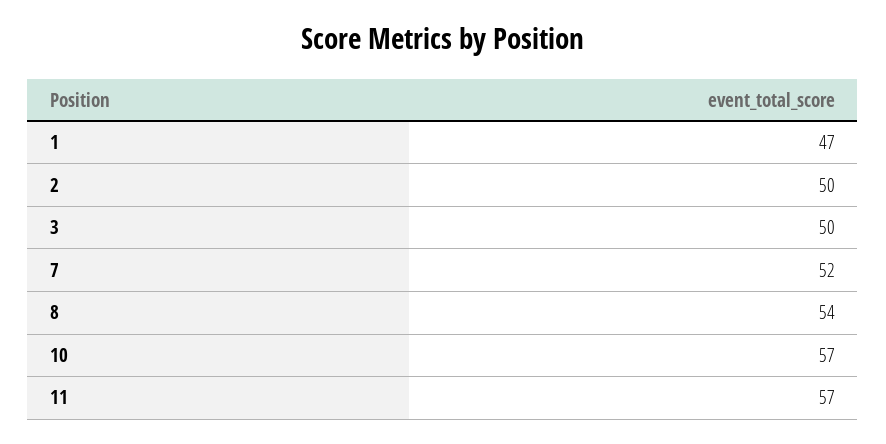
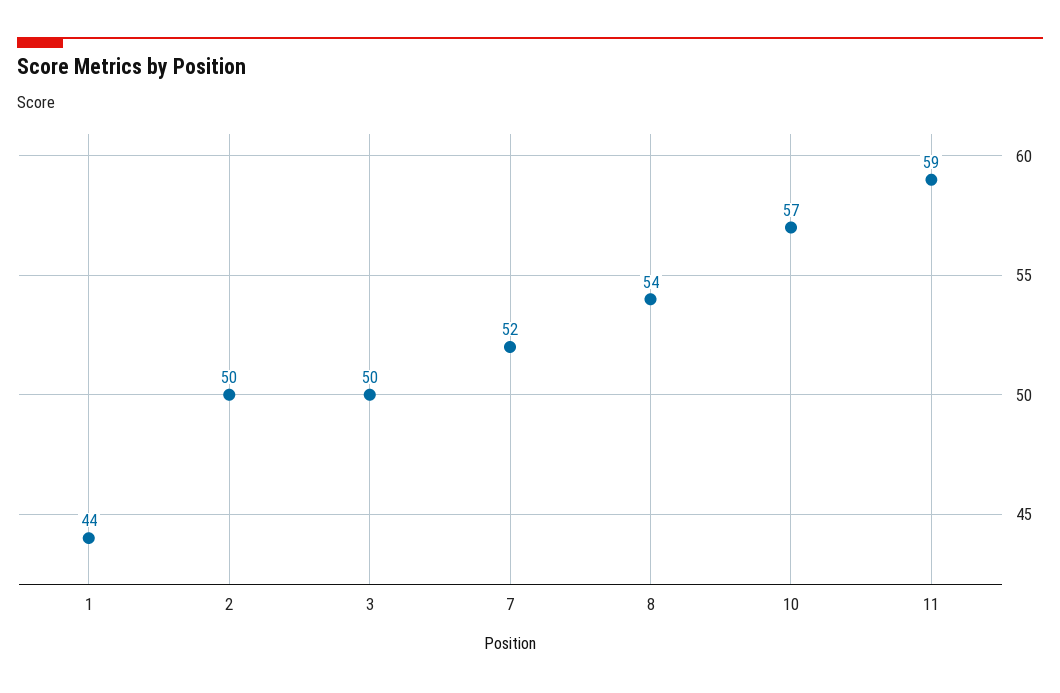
1: 47 -> 44
11: 57 -> 59

